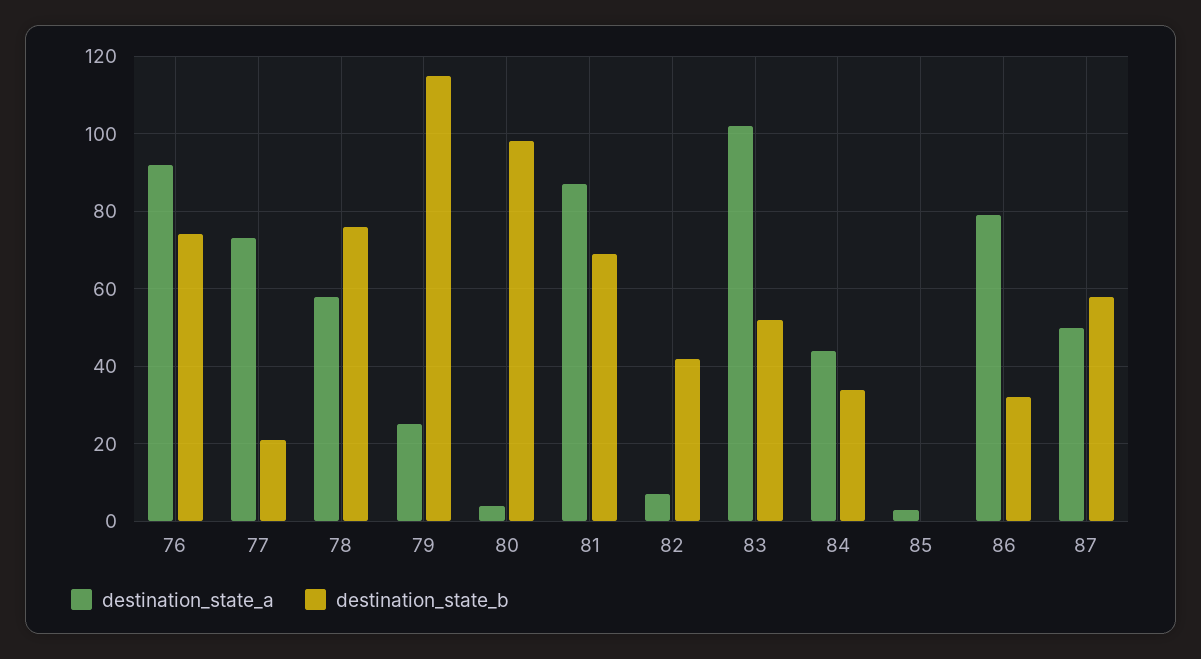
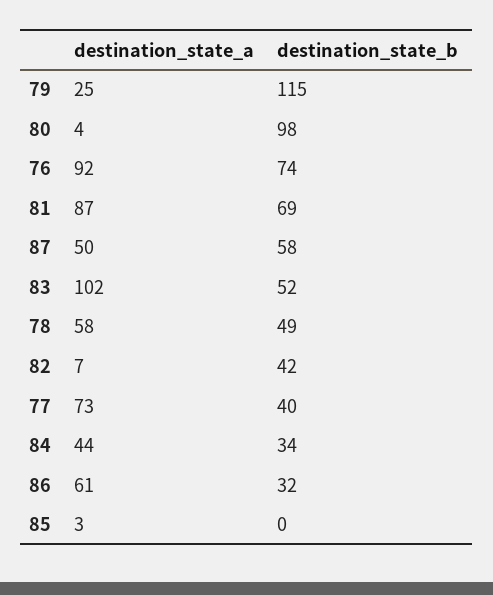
destination_state_b, 77: 20 -> 40
destination_state_b, 78: 75 -> 49
destination_state_a, 86: 80 -> 61

